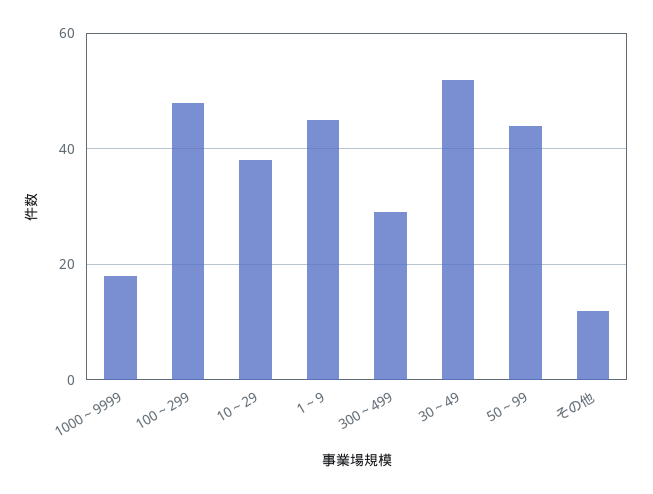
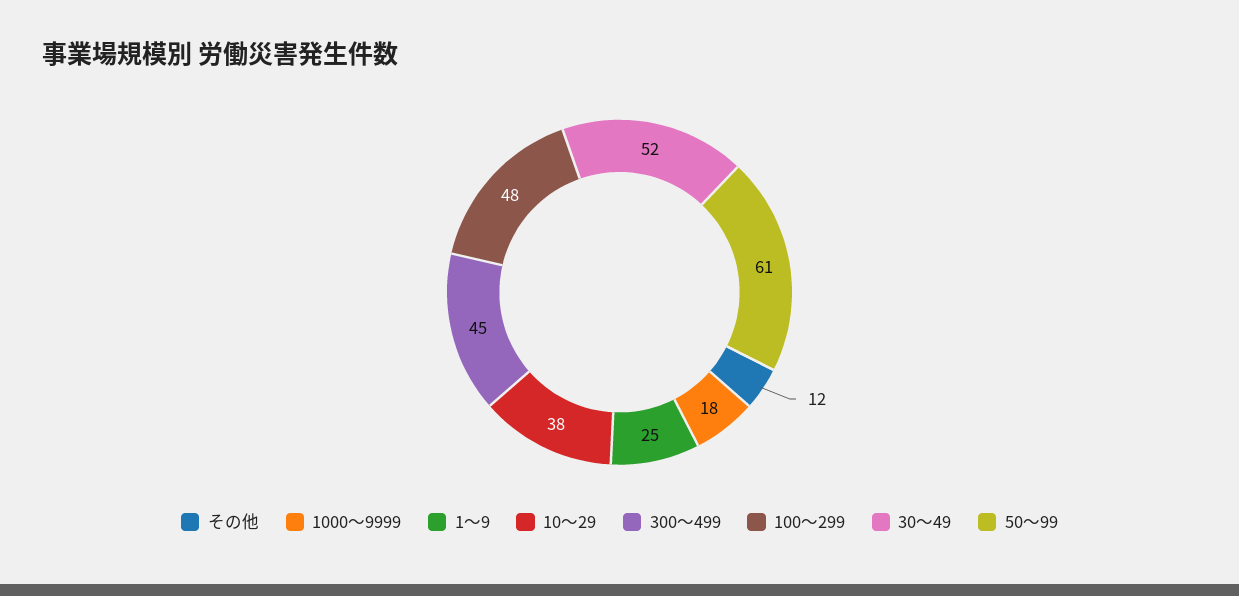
1～9: 45 -> 25
300～499: 30 -> 45
50～99: 45 -> 61

